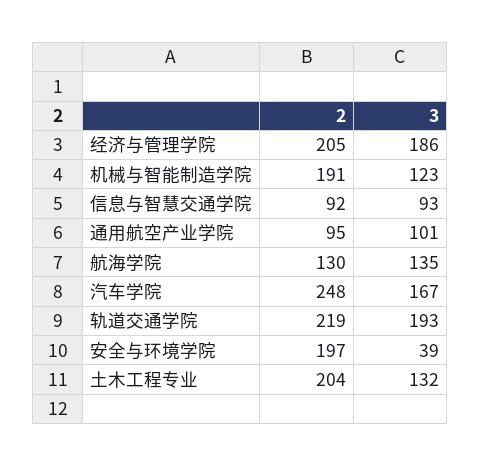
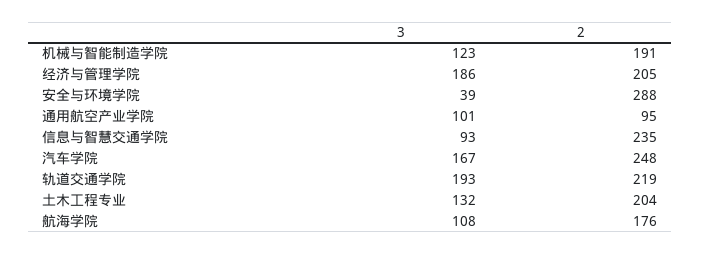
2, 信息与智慧交通学院: 92 -> 235
2, 航海学院: 130 -> 176
3, 航海学院: 135 -> 108
2, 安全与环境学院: 197 -> 288

